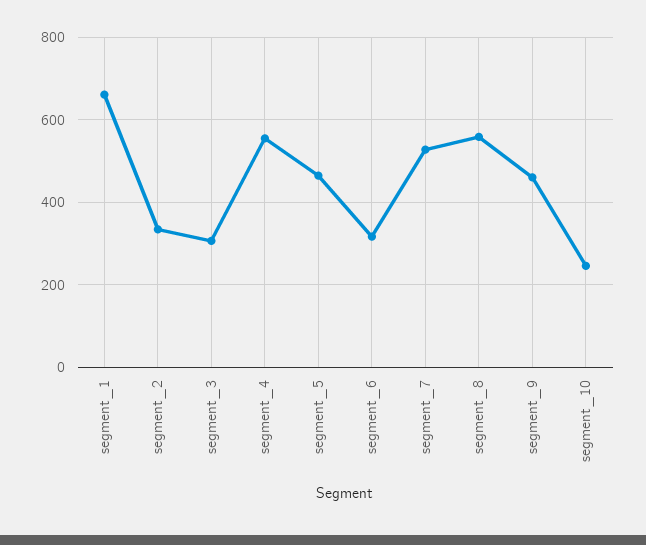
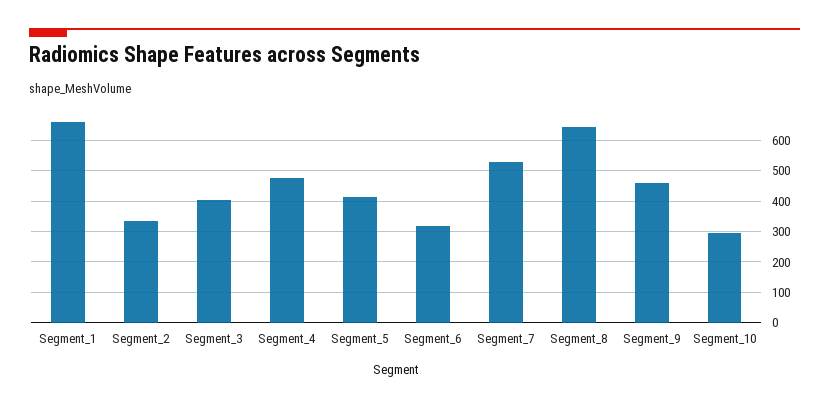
segment_3: 300 -> 400
segment_4: 560 -> 480
segment_5: 460 -> 420
segment_8: 560 -> 640
segment_10: 240 -> 300

